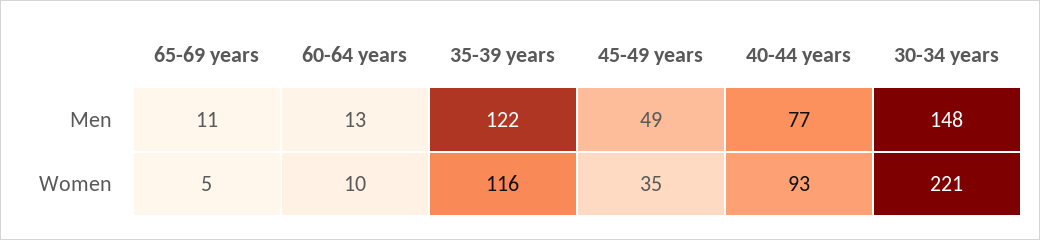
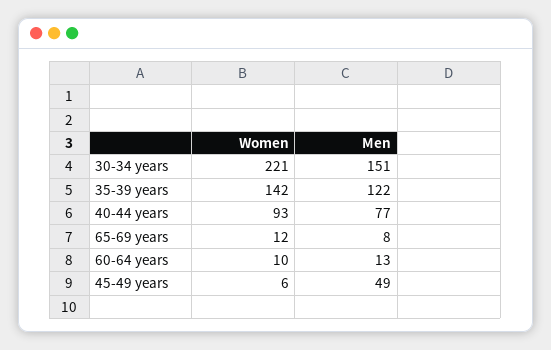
65-69 years, Men: 11 -> 8
30-34 years, Men: 148 -> 151
65-69 years, Women: 5 -> 12
35-39 years, Women: 116 -> 142
45-49 years, Women: 35 -> 6

